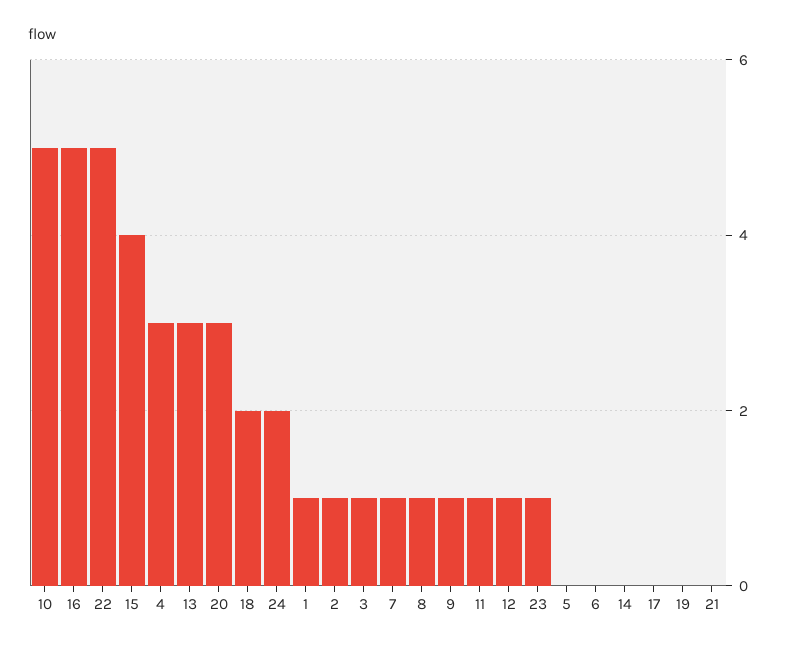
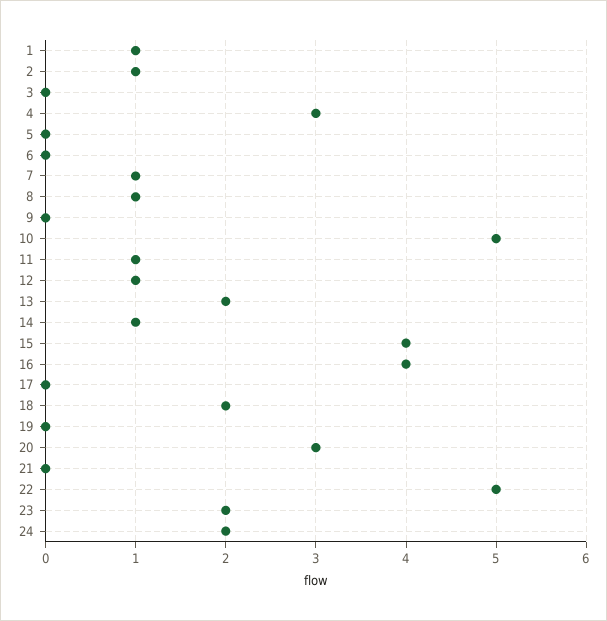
16: 5 -> 4
13: 3 -> 2
3: 1 -> 0
9: 1 -> 0
23: 1 -> 2
14: 0 -> 1

